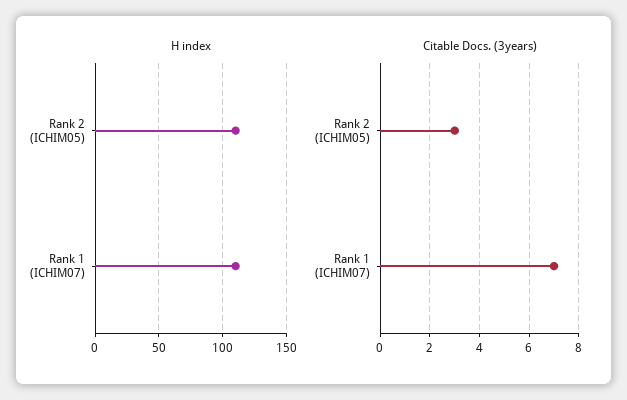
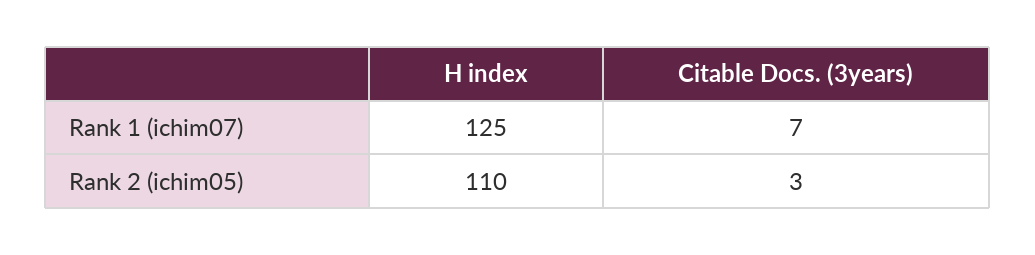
H index, Rank 1 (ICHIM07): 110 -> 125

